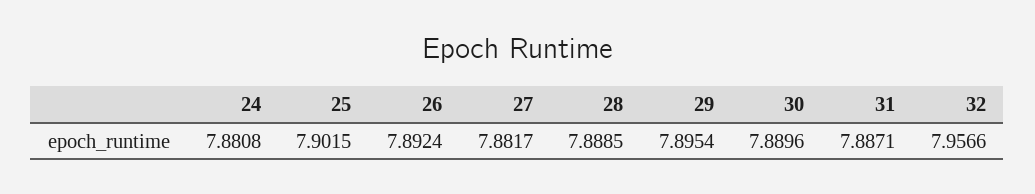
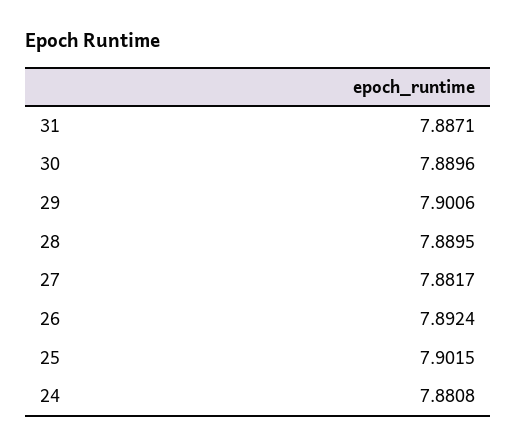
28: 7.8885 -> 7.8895
29: 7.8954 -> 7.9006
32: 7.9566 -> none

